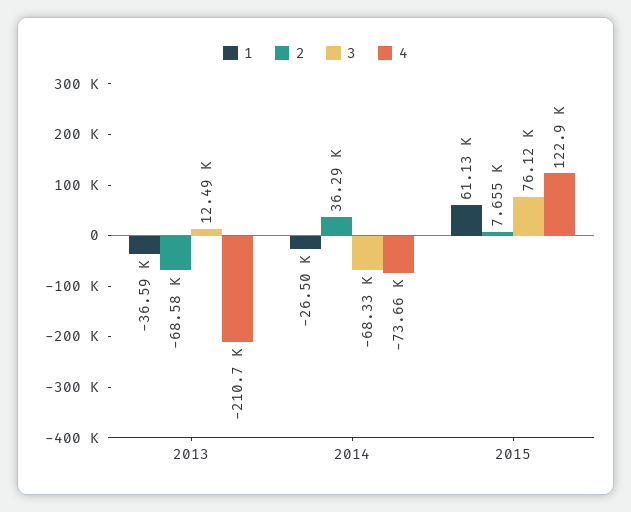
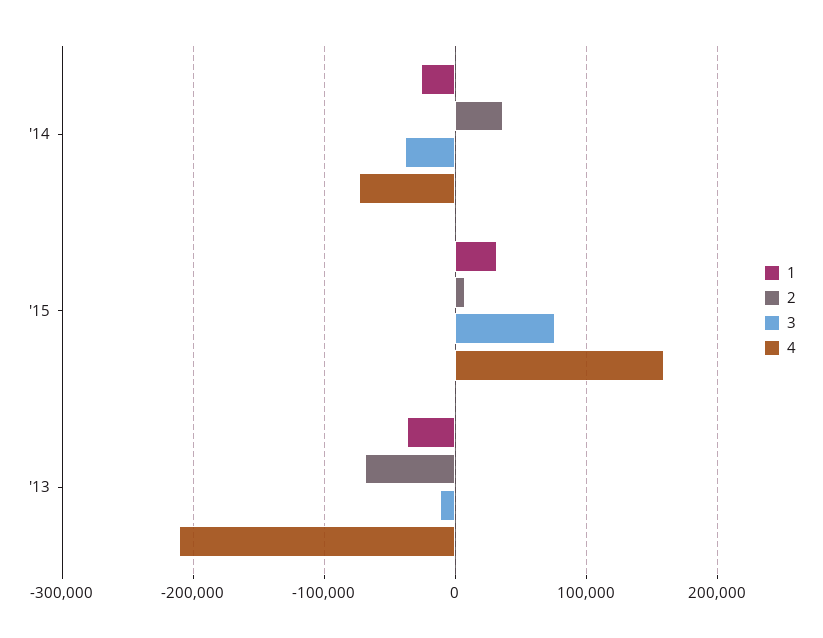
3, 2013: 12490 -> -10000
3, 2014: -68330 -> -40000
1, 2015: 61130 -> 30000
4, 2015: 122900 -> 160000

